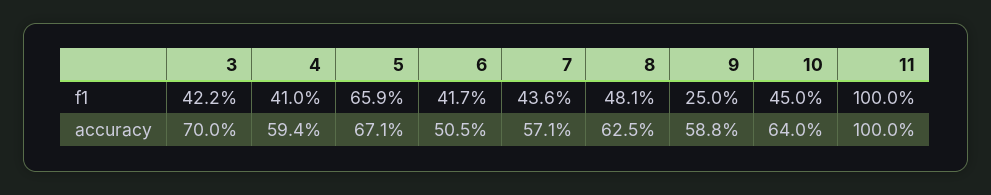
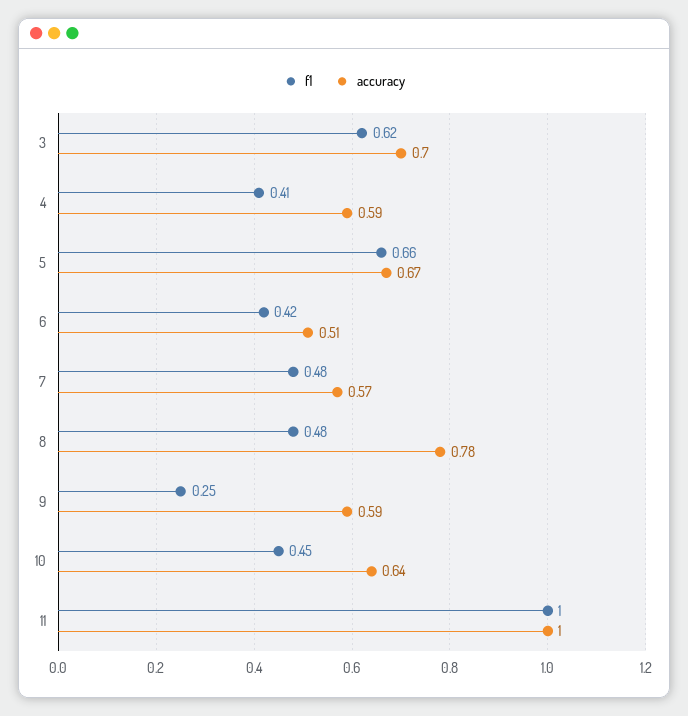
f1, 3: 0.422 -> 0.62
f1, 7: 0.436 -> 0.48
accuracy, 8: 0.625 -> 0.78

